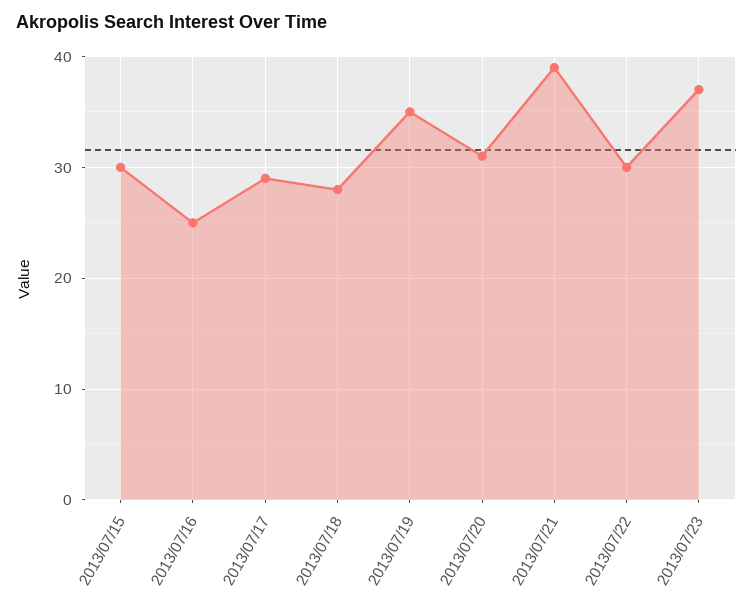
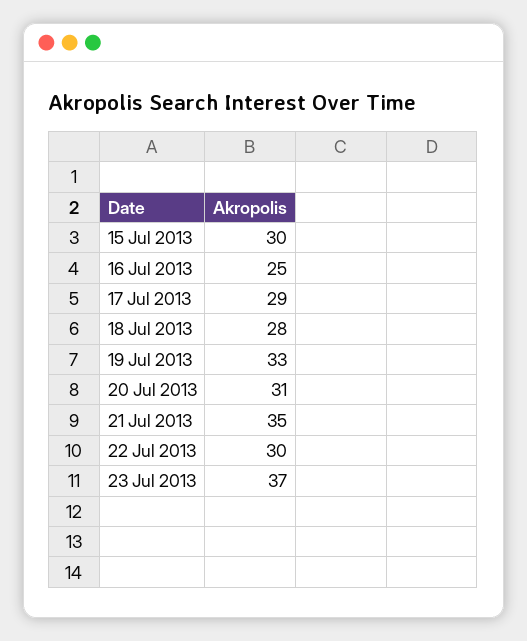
2013/07/19: 35 -> 33
2013/07/21: 39 -> 35

